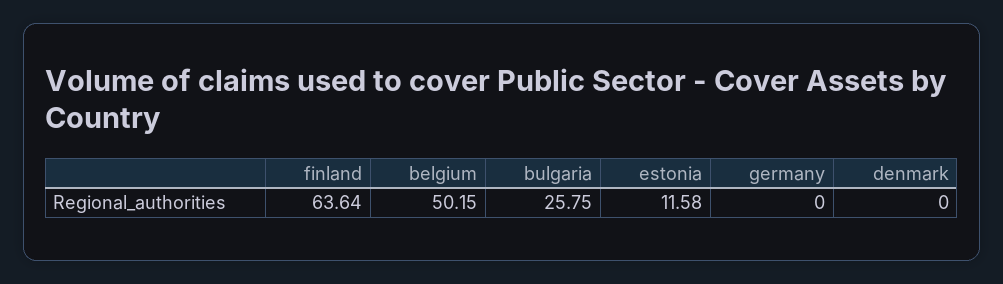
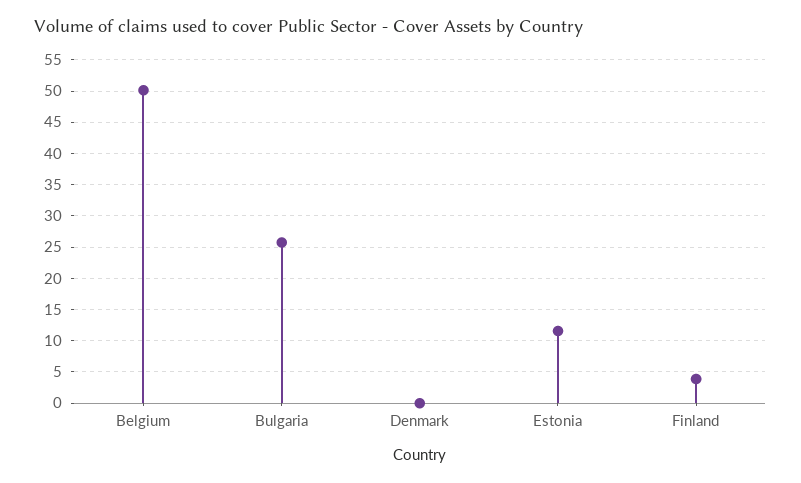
finland: 63.64 -> 4
germany: 0 -> none

